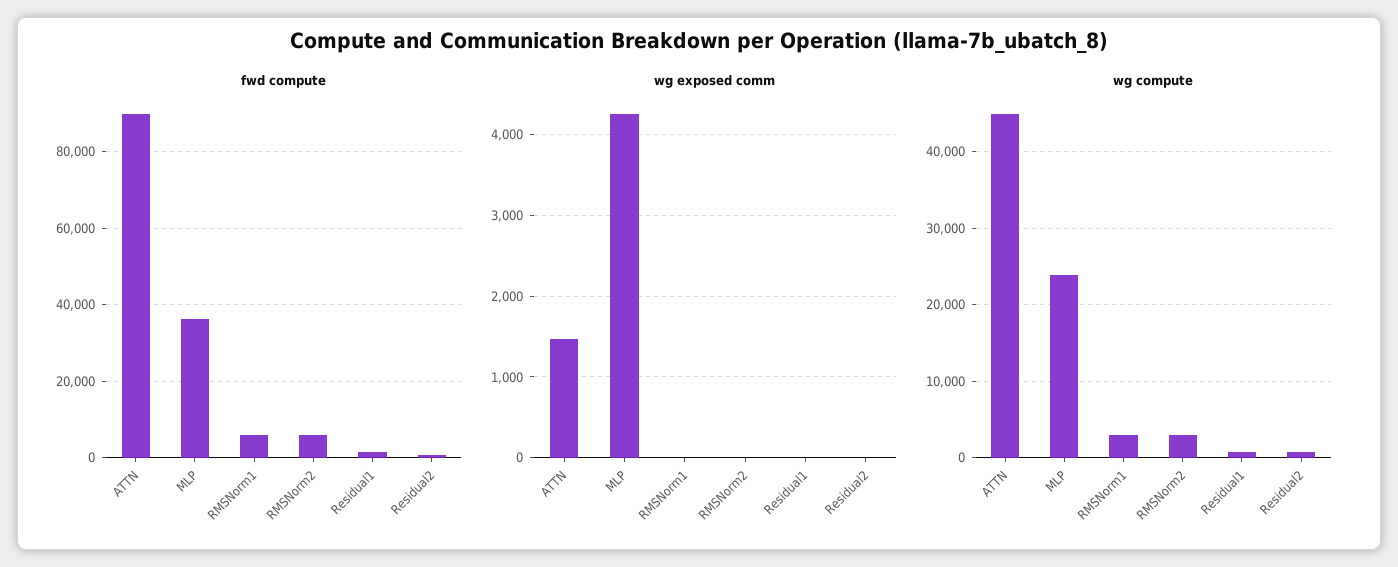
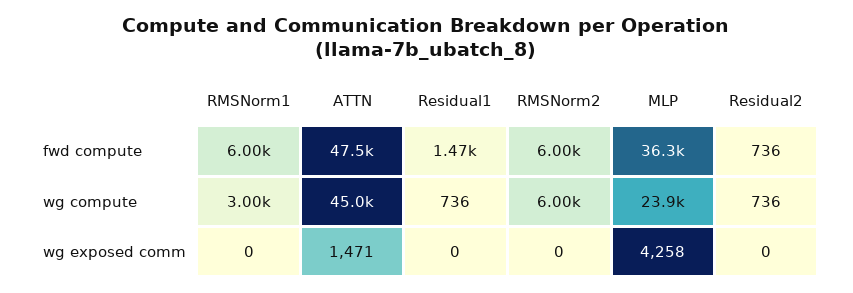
fwd compute, ATTN: 90000 -> 47500
wg compute, RMSNorm2: 3000 -> 6000

